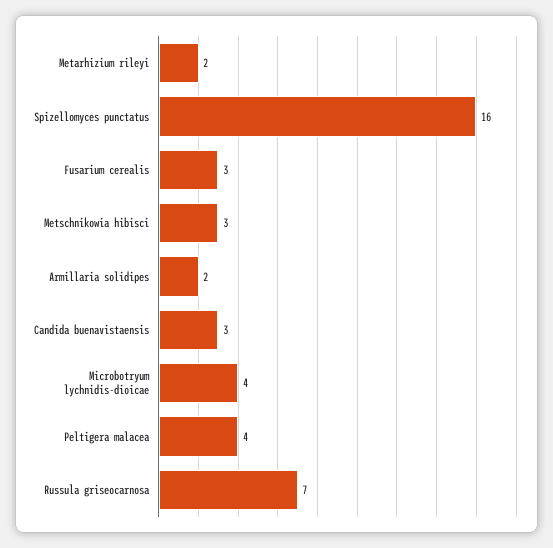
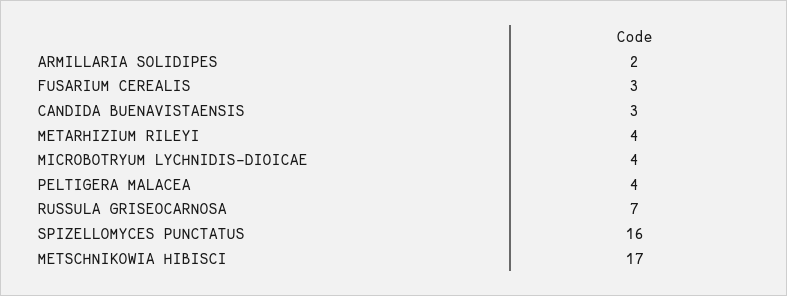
Metarhizium rileyi: 2 -> 4
Metschnikowia hibisci: 3 -> 17

